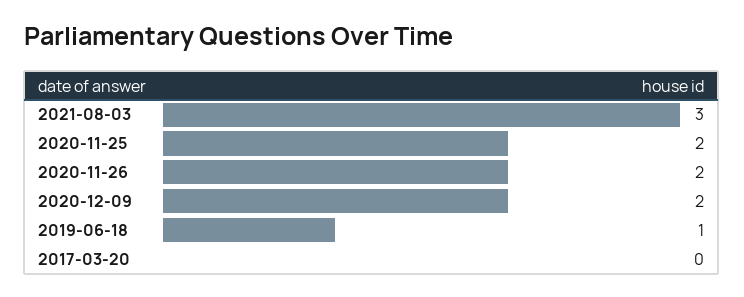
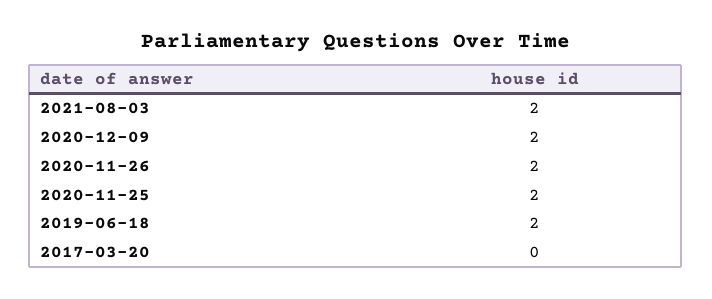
2021-08-03: 3 -> 2
2019-06-18: 1 -> 2

